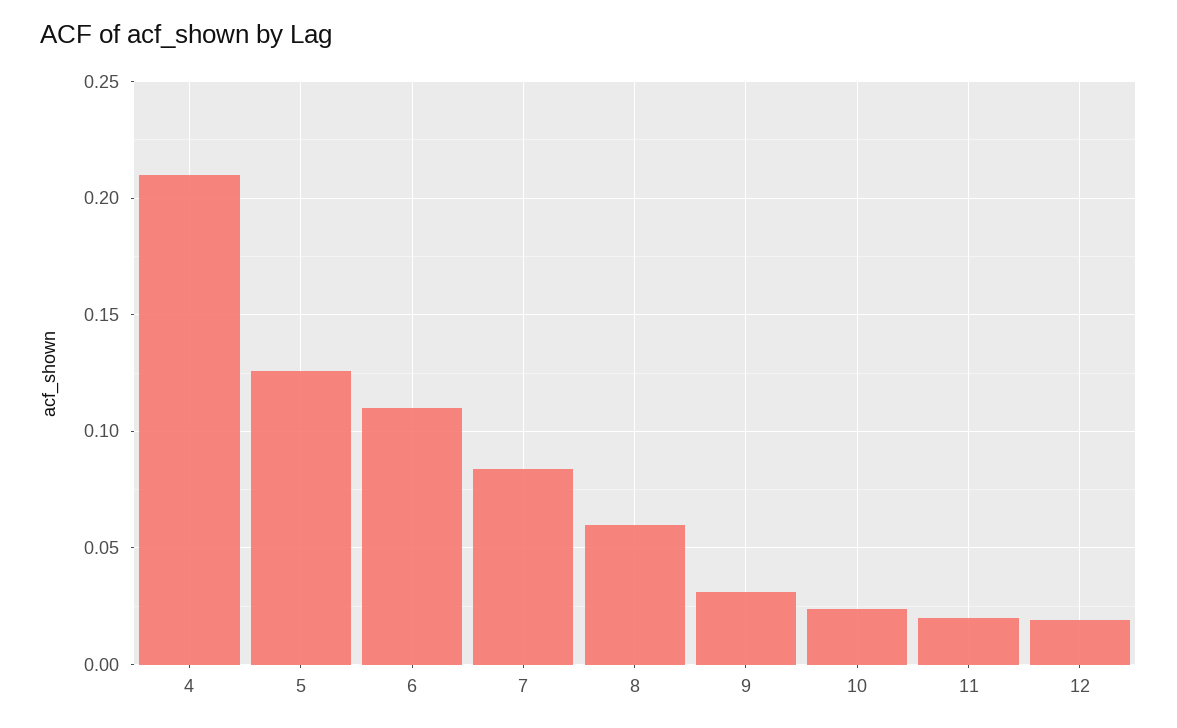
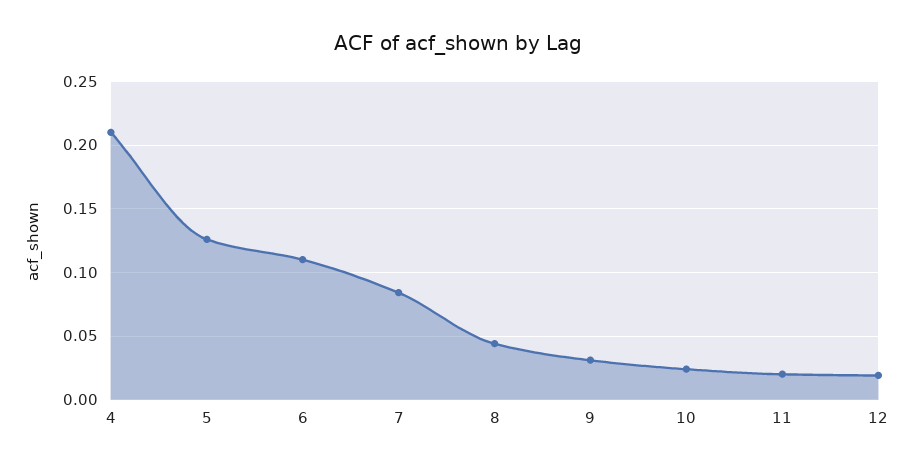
8: 0.06 -> 0.045

